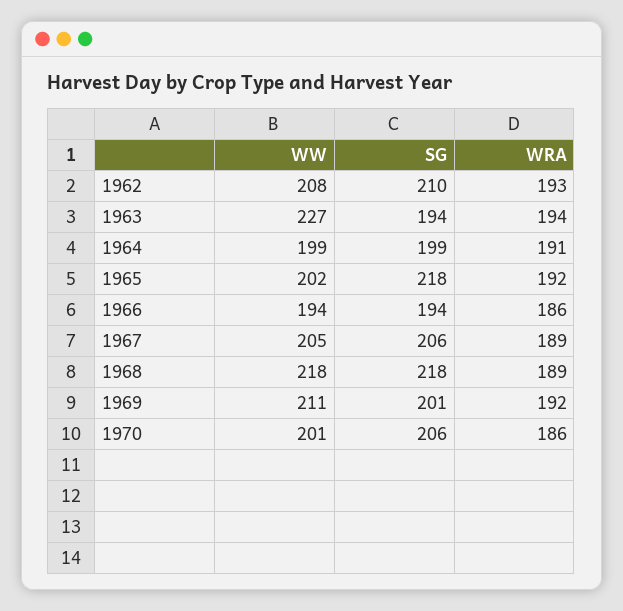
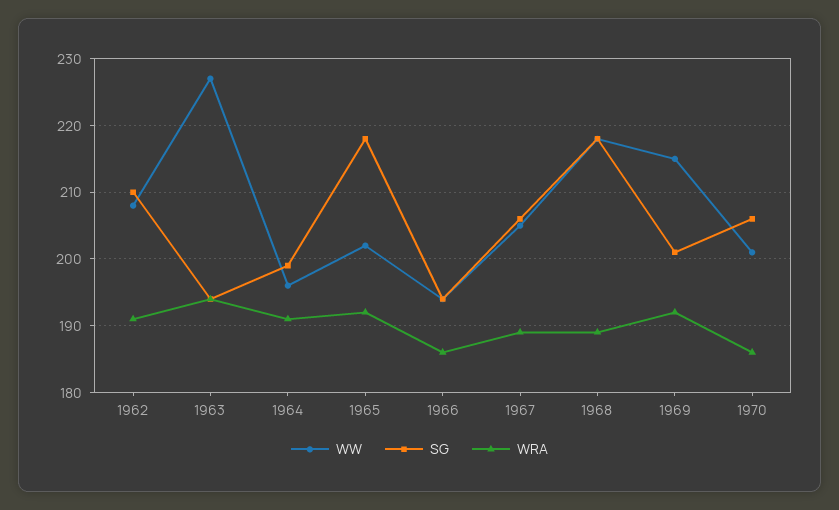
WRA, 1962: 193 -> 191
WW, 1964: 199 -> 196
WW, 1969: 211 -> 215

